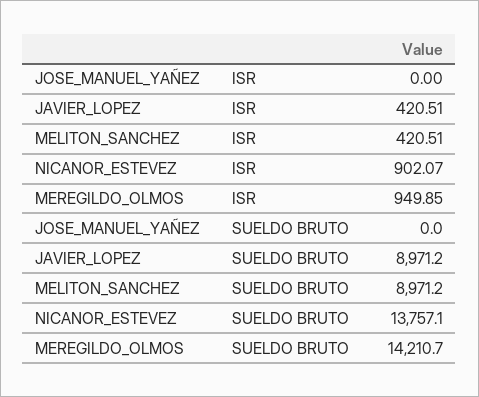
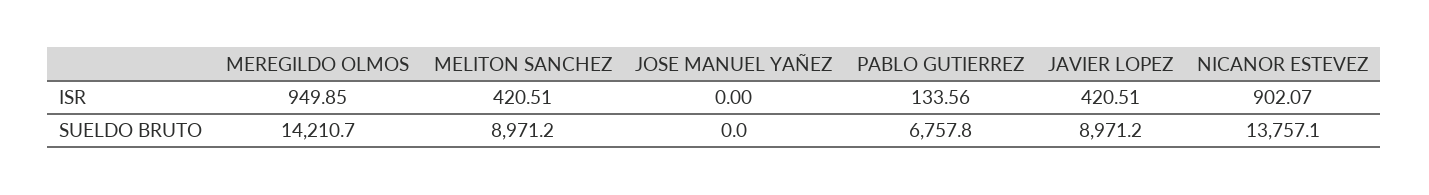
PABLO GUTIERREZ, ISR: none -> 133.56
PABLO GUTIERREZ, SUELDO BRUTO: none -> 6757.8

